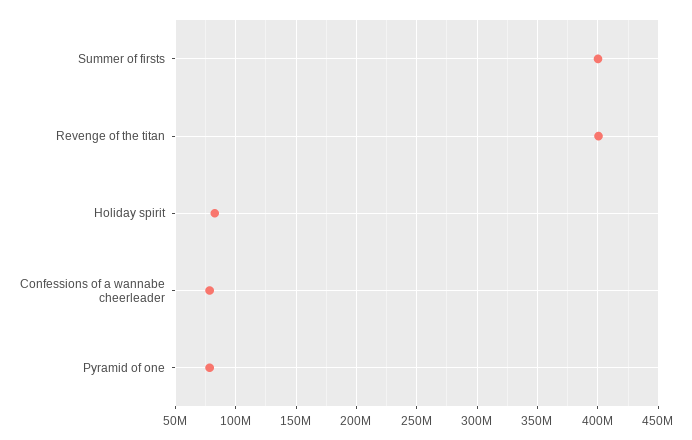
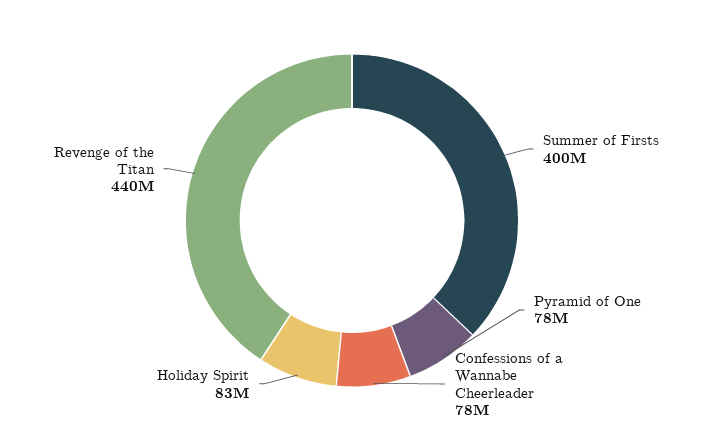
Revenge of the titan: 400000000 -> 440000000

